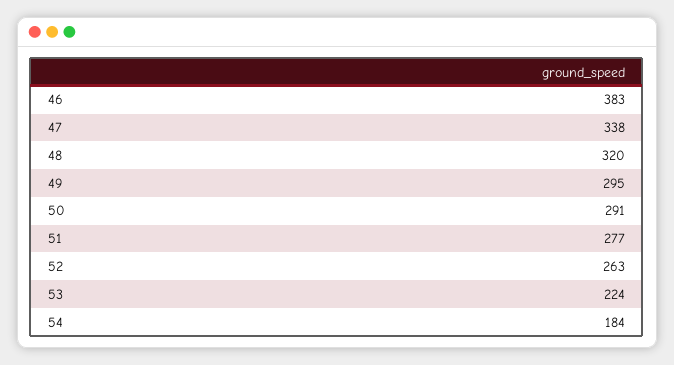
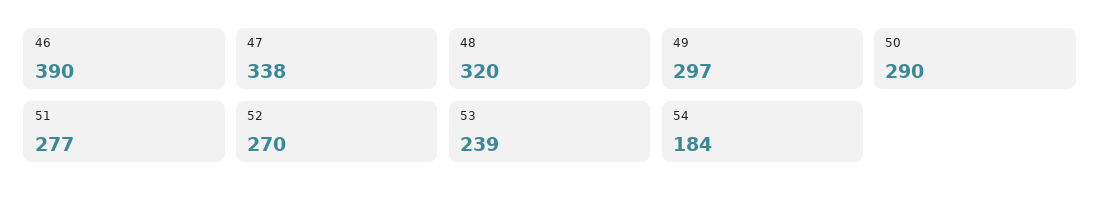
46: 383 -> 390
49: 295 -> 297
50: 291 -> 290
52: 263 -> 270
53: 224 -> 239

